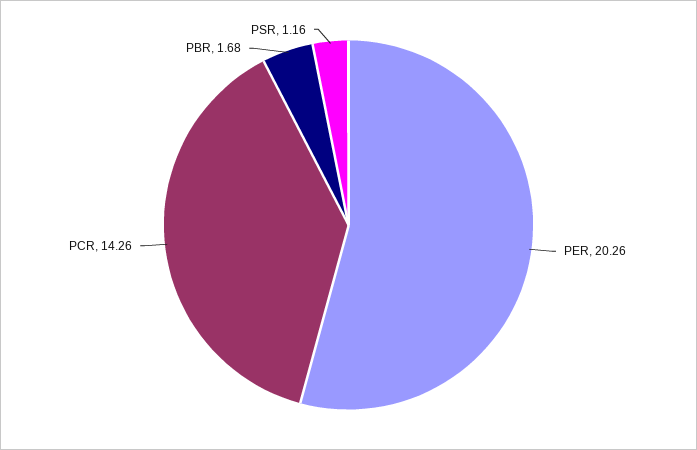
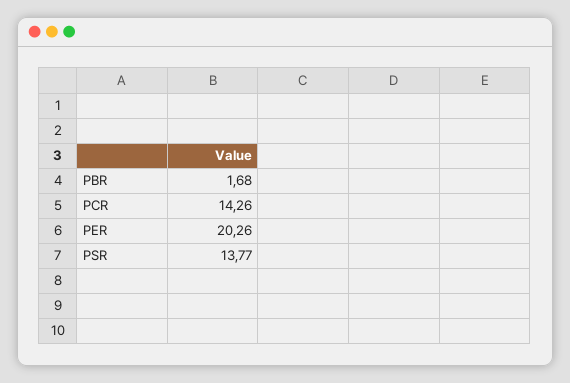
PSR: 1.16 -> 13.77

